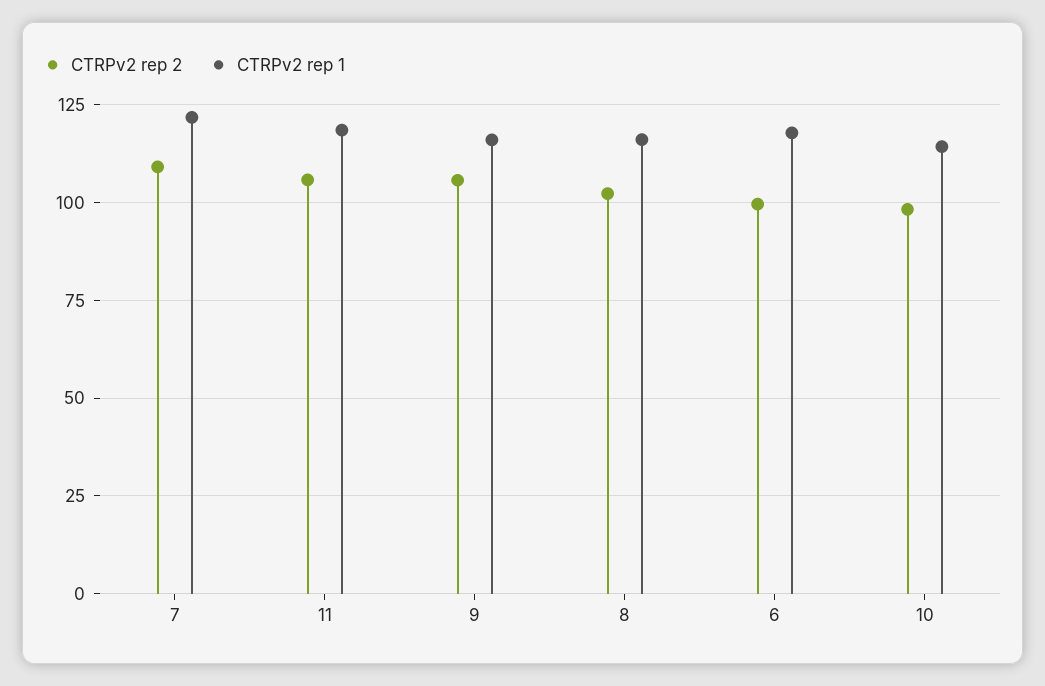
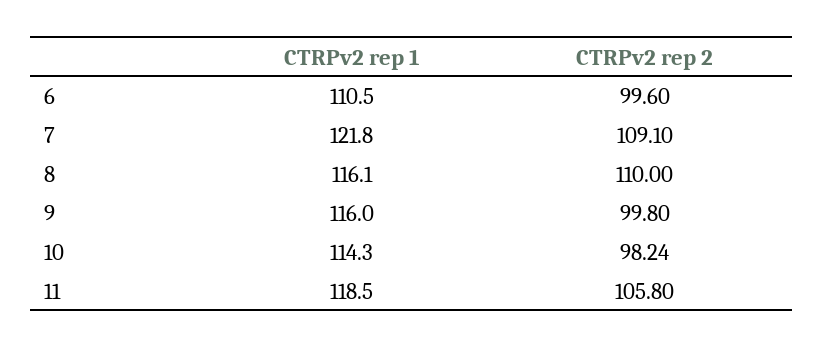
CTRPv2 rep 2, 9: 105 -> 99.8
CTRPv2 rep 2, 8: 102.5 -> 110
CTRPv2 rep 1, 6: 117.5 -> 110.5

